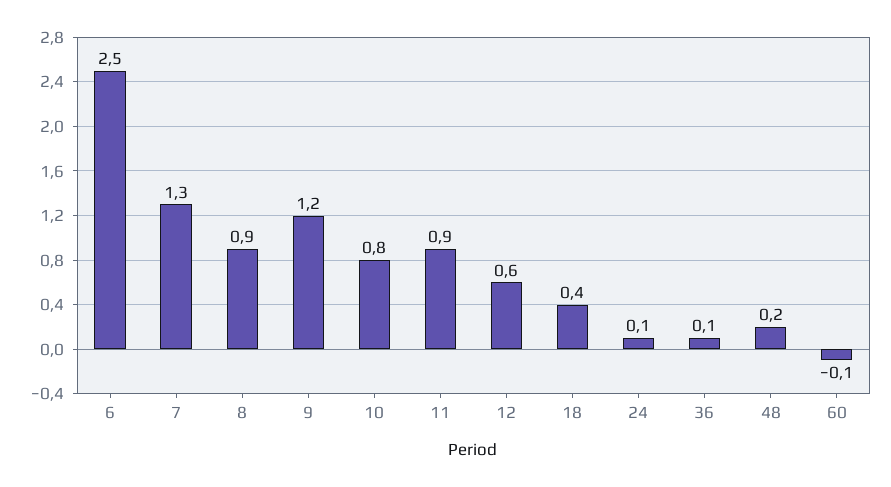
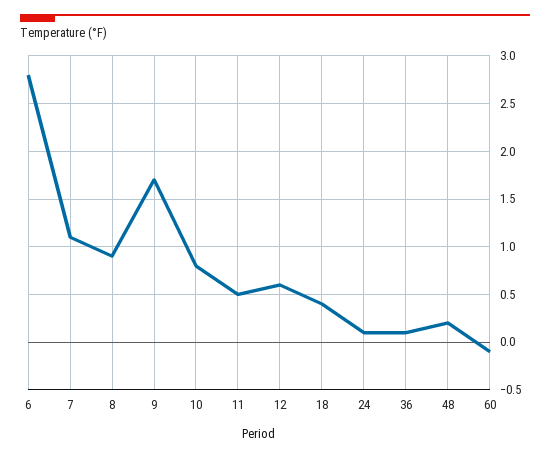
6: 2.5 -> 2.8
7: 1.3 -> 1.1
9: 1.2 -> 1.7
11: 0.9 -> 0.5

